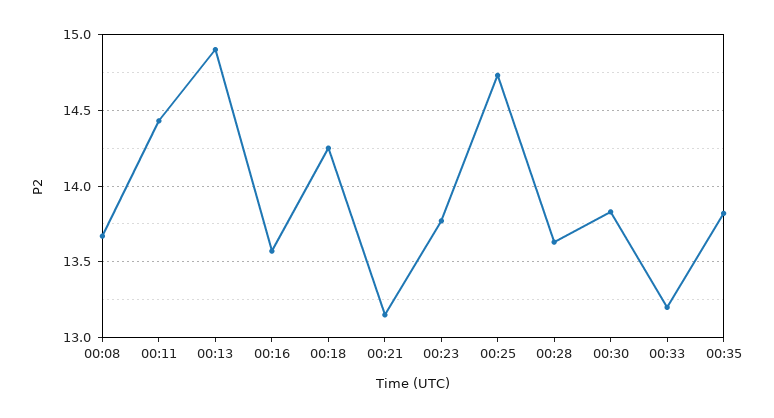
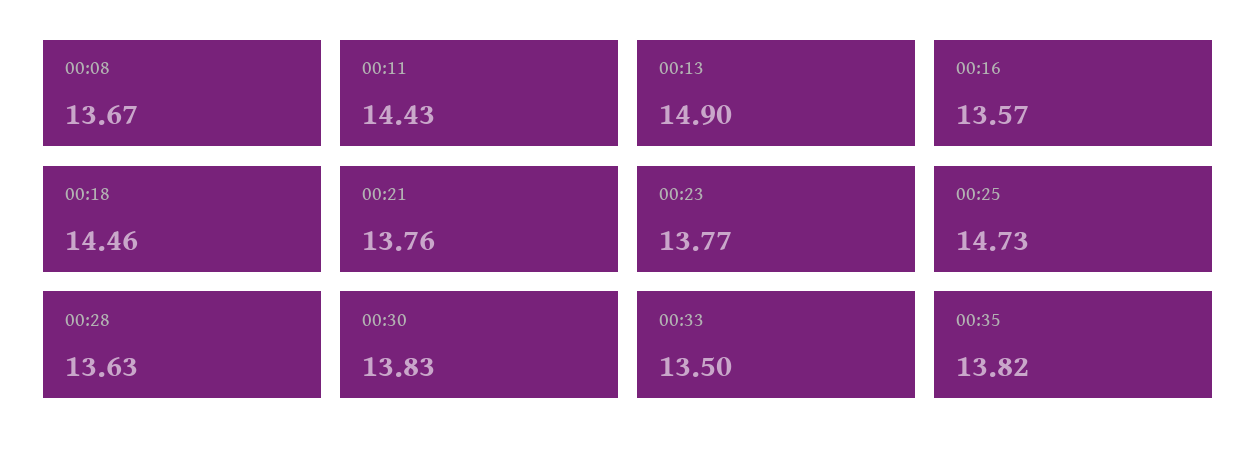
00:18: 14.25 -> 14.46
00:21: 13.15 -> 13.76
00:33: 13.2 -> 13.5

